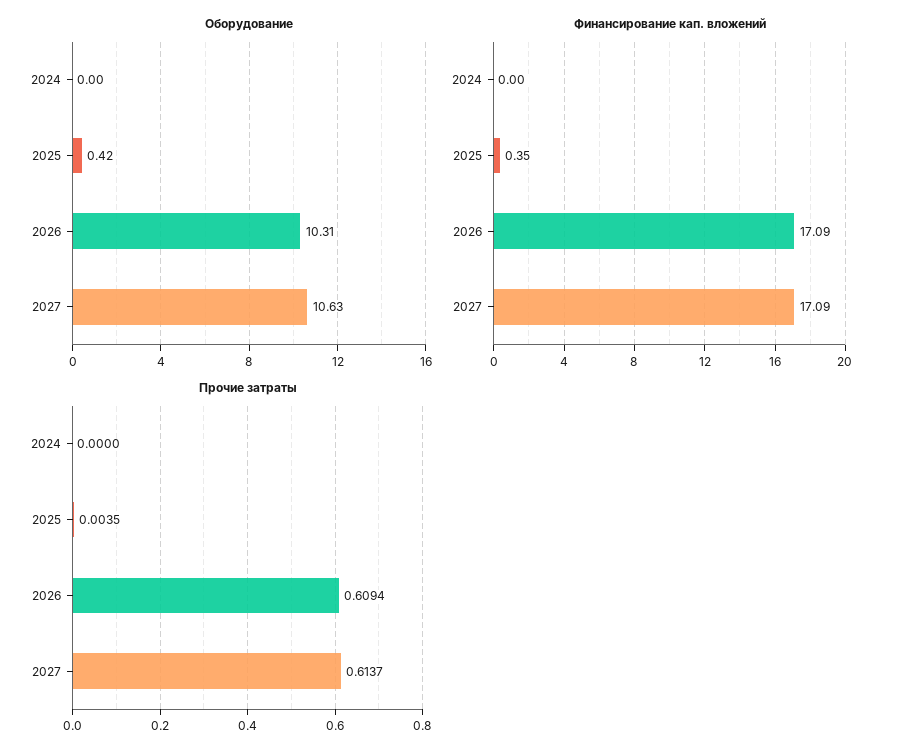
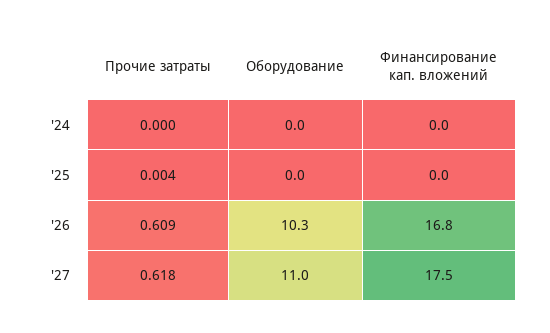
Оборудование, 2025: 0.42 -> 0
Оборудование, 2027: 10.63 -> 11
Финансирование кап. вложений, 2025: 0.35 -> 0
Финансирование кап. вложений, 2026: 17.09 -> 16.8
Финансирование кап. вложений, 2027: 17.09 -> 17.5
Прочие затраты, 2027: 0.6137 -> 0.618

